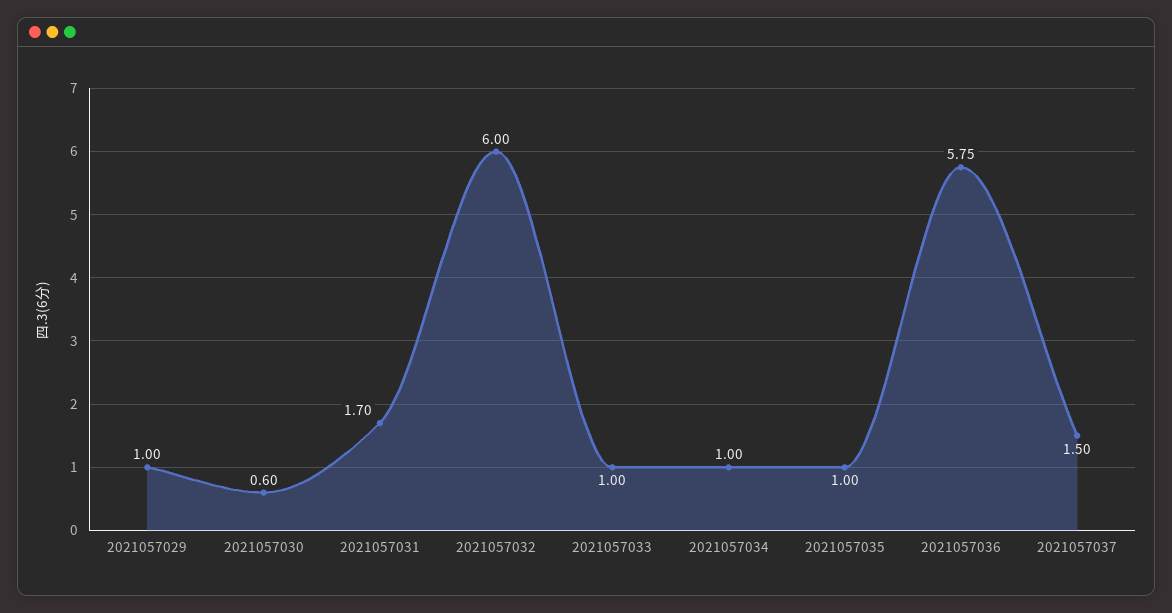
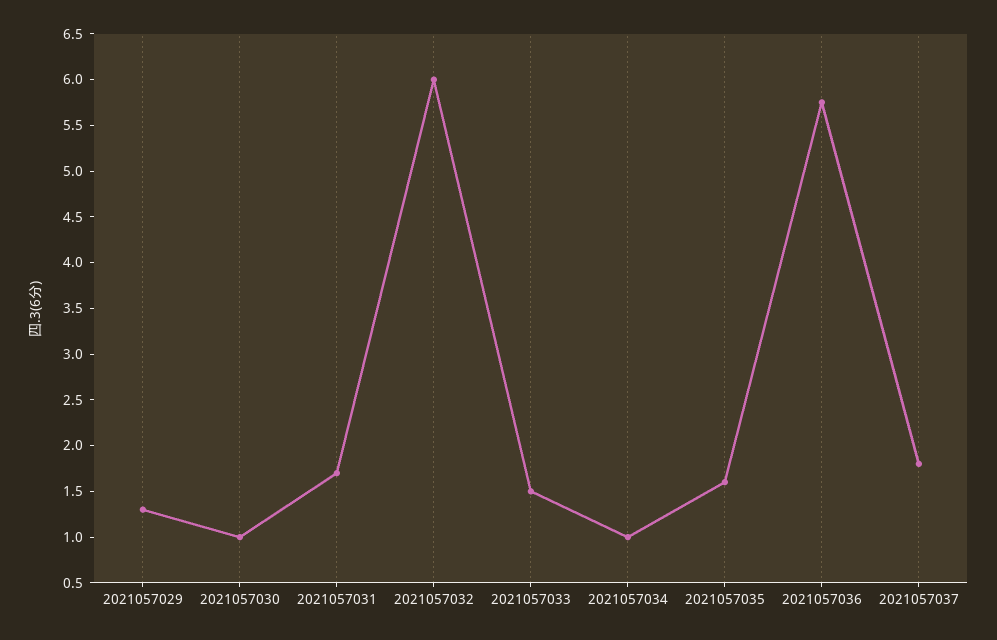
2021057029: 1 -> 1.3
2021057030: 0.6 -> 1
2021057033: 1 -> 1.5
2021057035: 1 -> 1.6
2021057037: 1.5 -> 1.8

